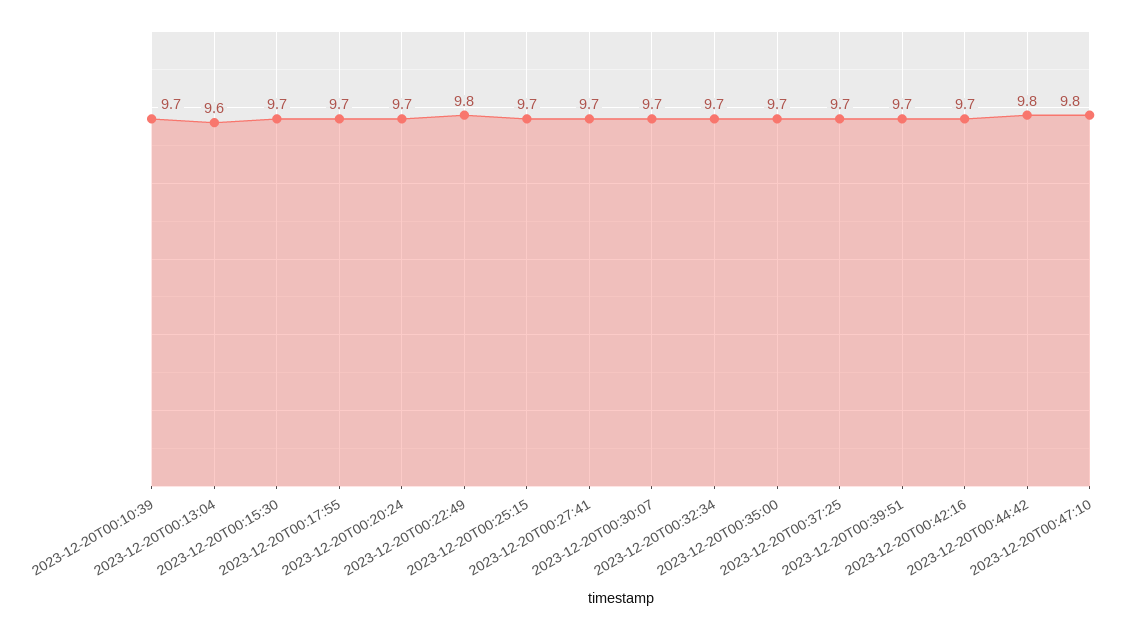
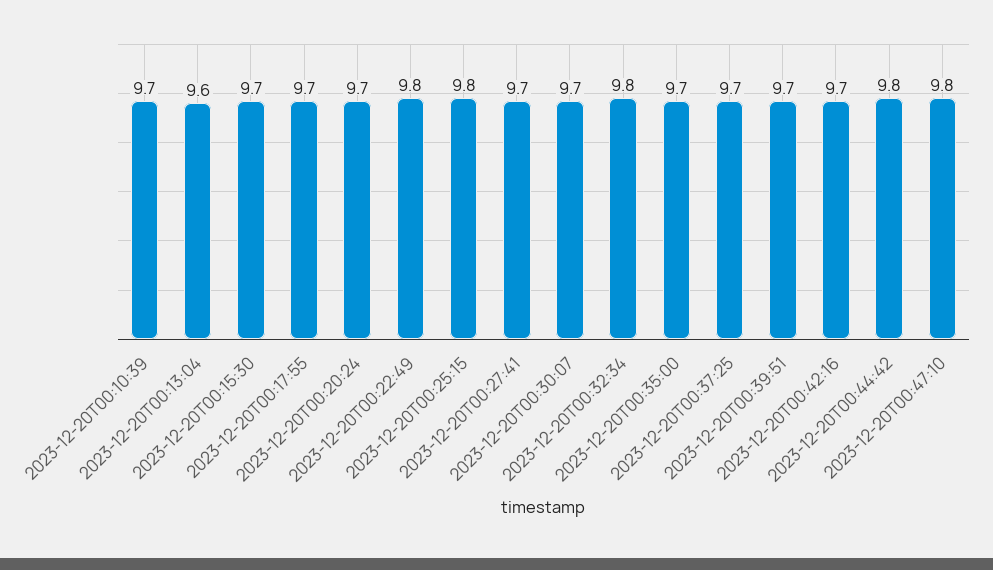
2023-12-20T00:25:15: 9.7 -> 9.8
2023-12-20T00:32:34: 9.7 -> 9.8

